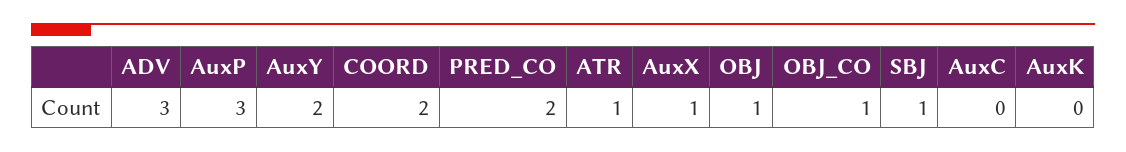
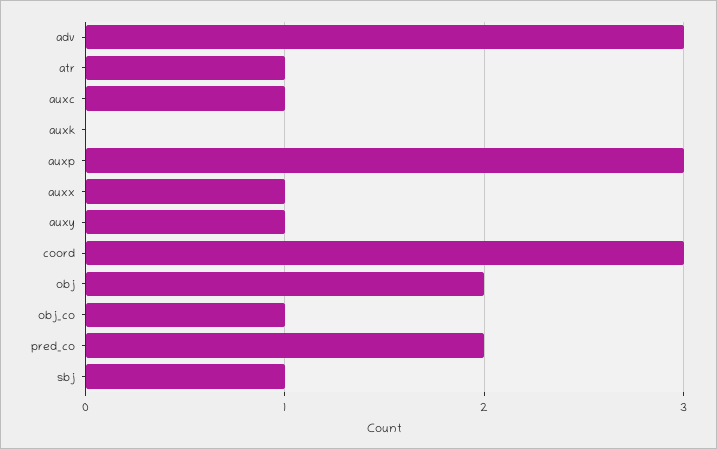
AuxY: 2 -> 1
COORD: 2 -> 3
OBJ: 1 -> 2
AuxC: 0 -> 1

